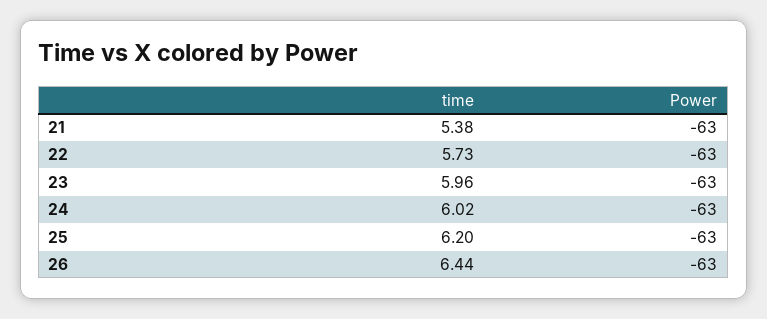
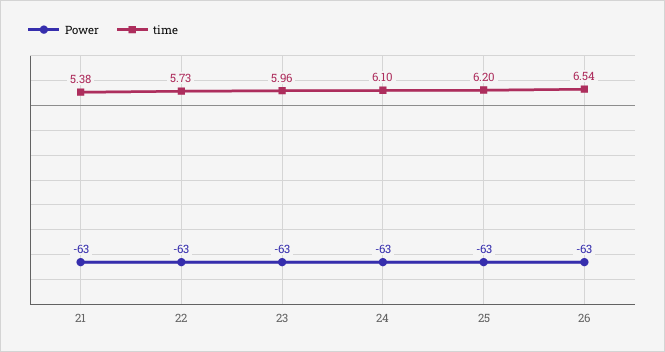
time, 24: 6.02 -> 6.1
time, 26: 6.44 -> 6.54

